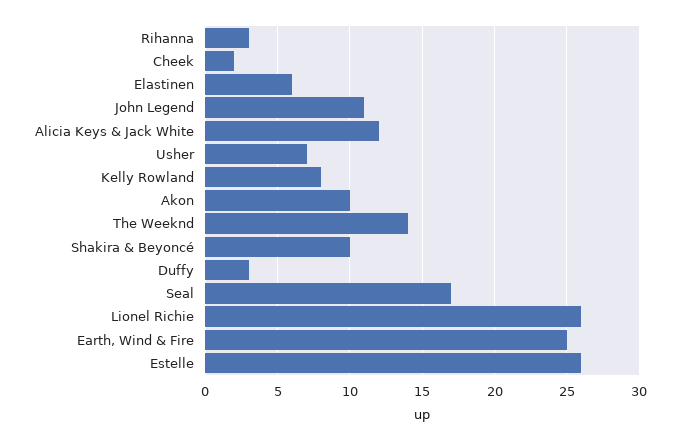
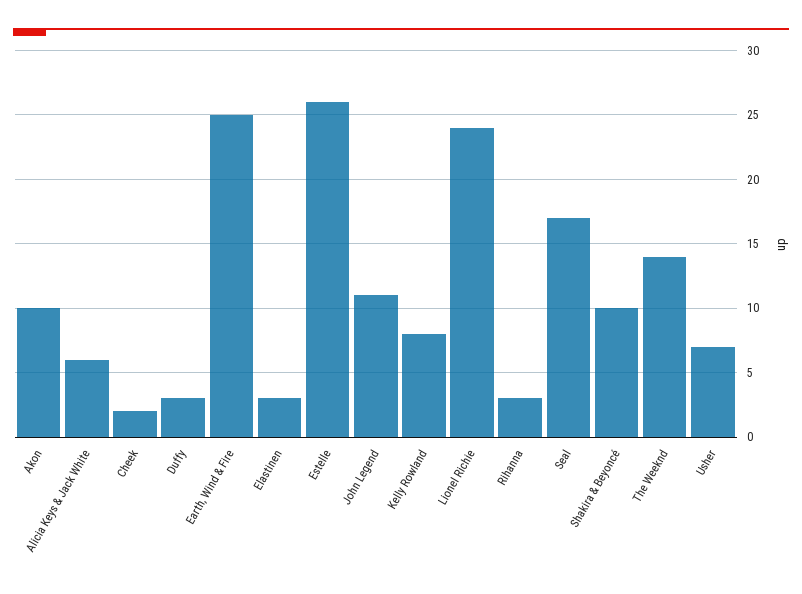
Elastinen: 6 -> 3
Alicia Keys & Jack White: 12 -> 6
Lionel Richie: 26 -> 24

